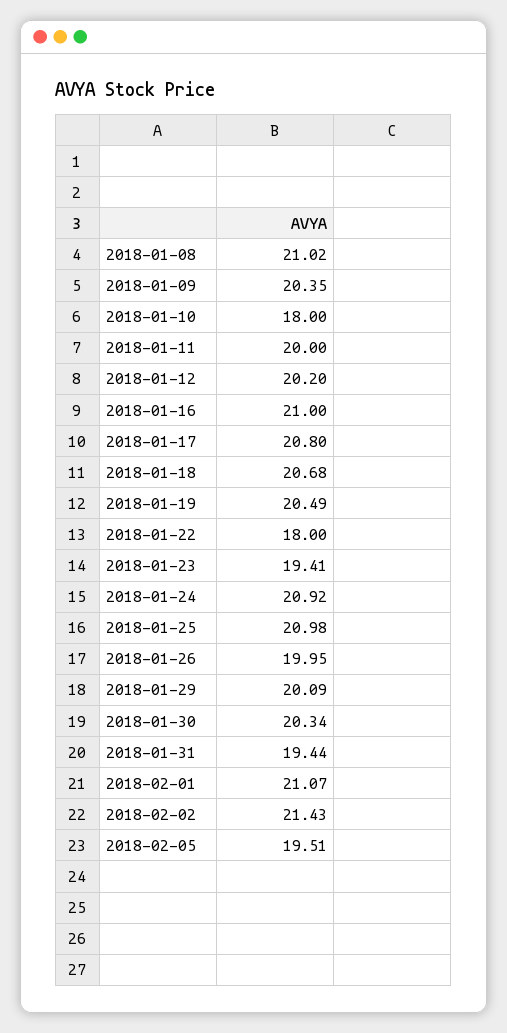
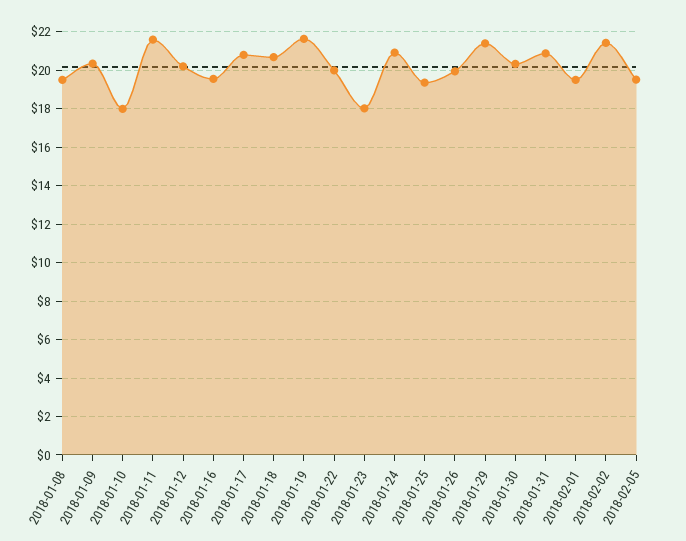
2018-01-08: 21.02 -> 19.5
2018-01-11: 20 -> 21.5
2018-01-16: 21 -> 19.5
2018-01-19: 20.49 -> 21.5
2018-01-22: 18 -> 20
2018-01-23: 19.41 -> 18
2018-01-25: 20.98 -> 19.5
2018-01-29: 20.09 -> 21.5
2018-01-31: 19.44 -> 21
2018-02-01: 21.07 -> 19.5

